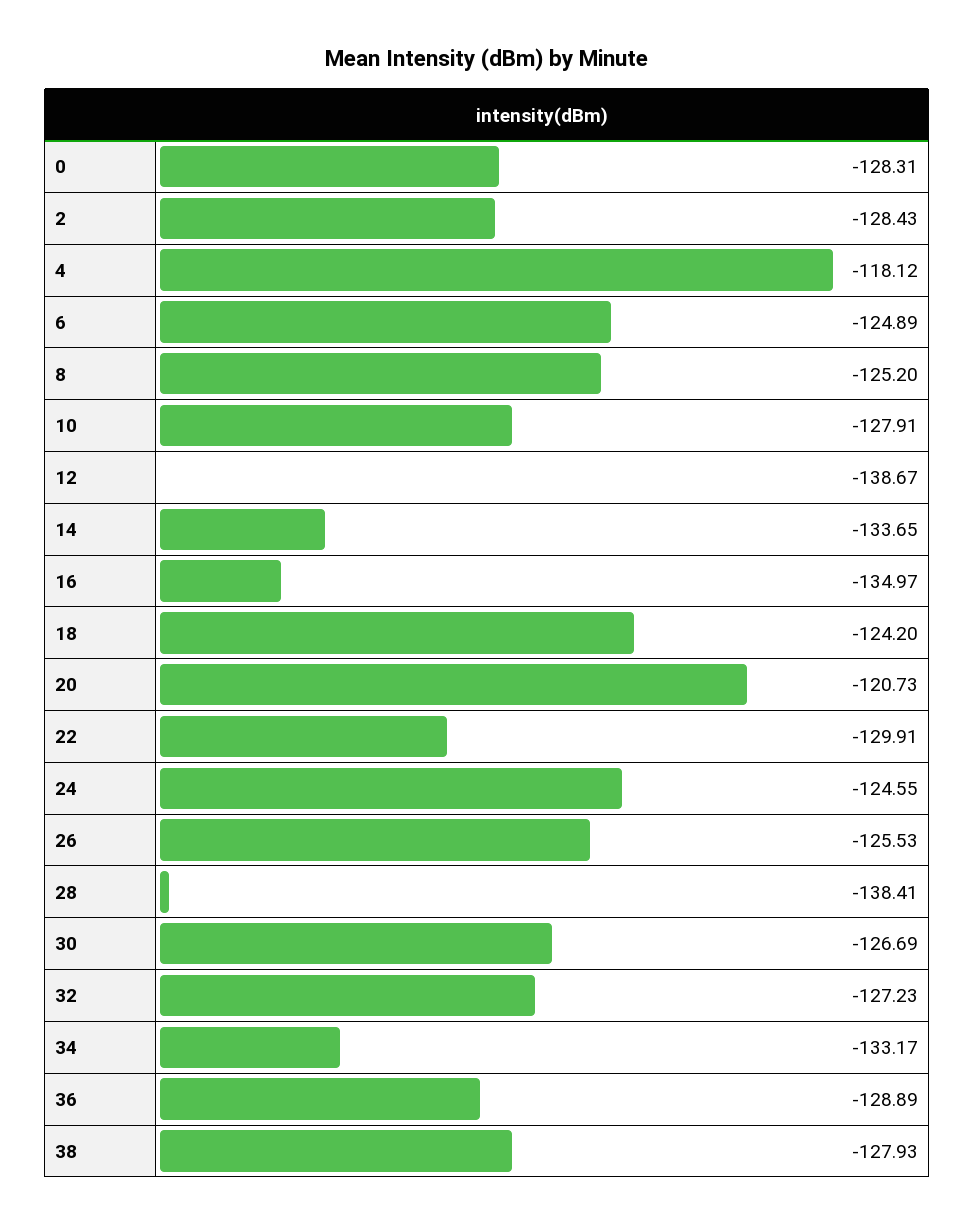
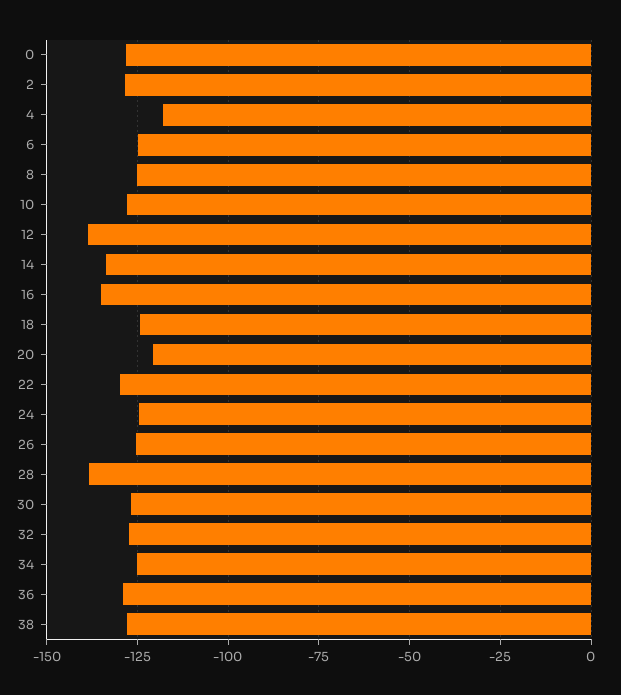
34: -133.17 -> -125

